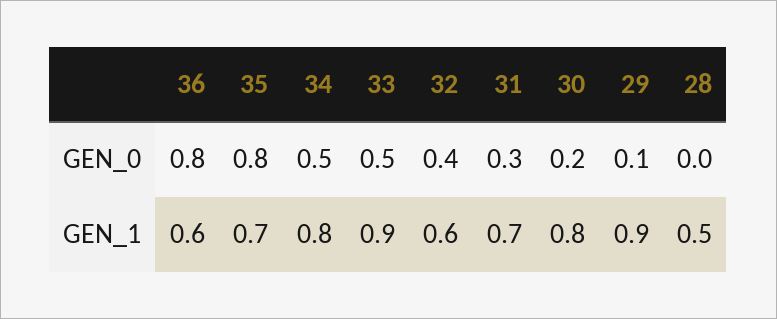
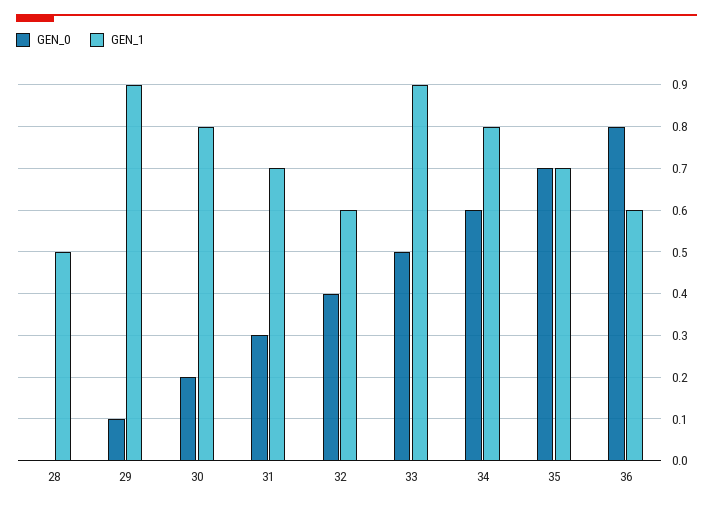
GEN_0, 35: 0.8 -> 0.7
GEN_0, 34: 0.5 -> 0.6

